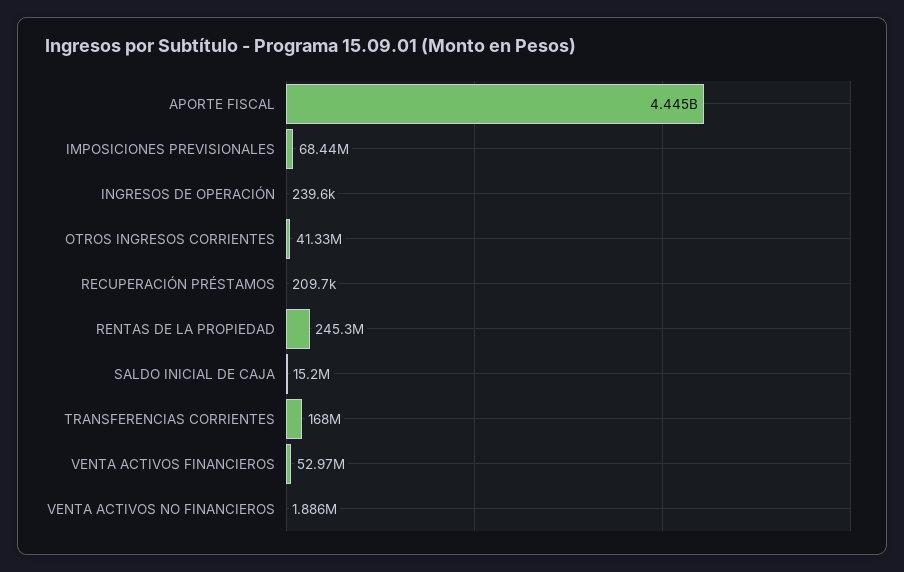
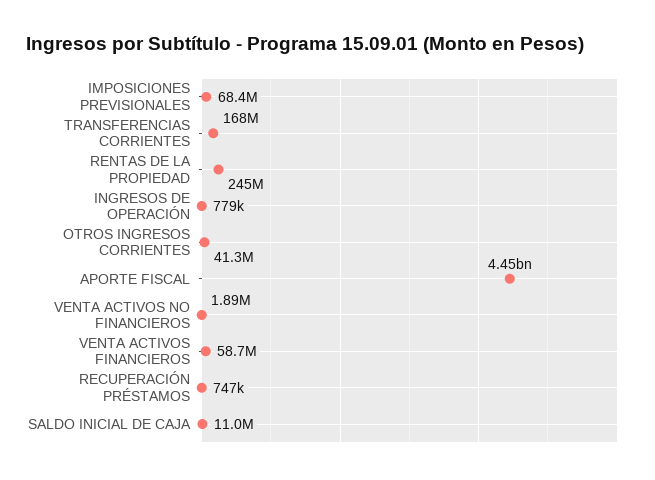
INGRESOS DE OPERACIÓN: 239600 -> 779000
RECUPERACIÓN PRÉSTAMOS: 209700 -> 747000
SALDO INICIAL DE CAJA: 15200000 -> 11000000
VENTA ACTIVOS FINANCIEROS: 52970000 -> 58700000

